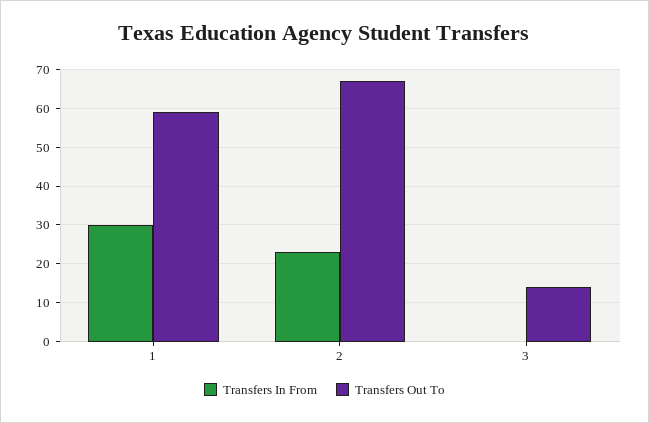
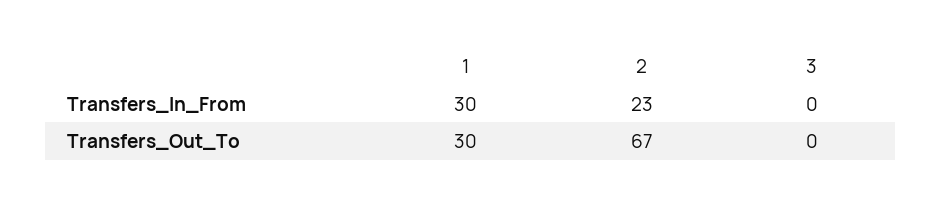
Transfers Out To, 1: 60 -> 30
Transfers Out To, 3: 15 -> 0

